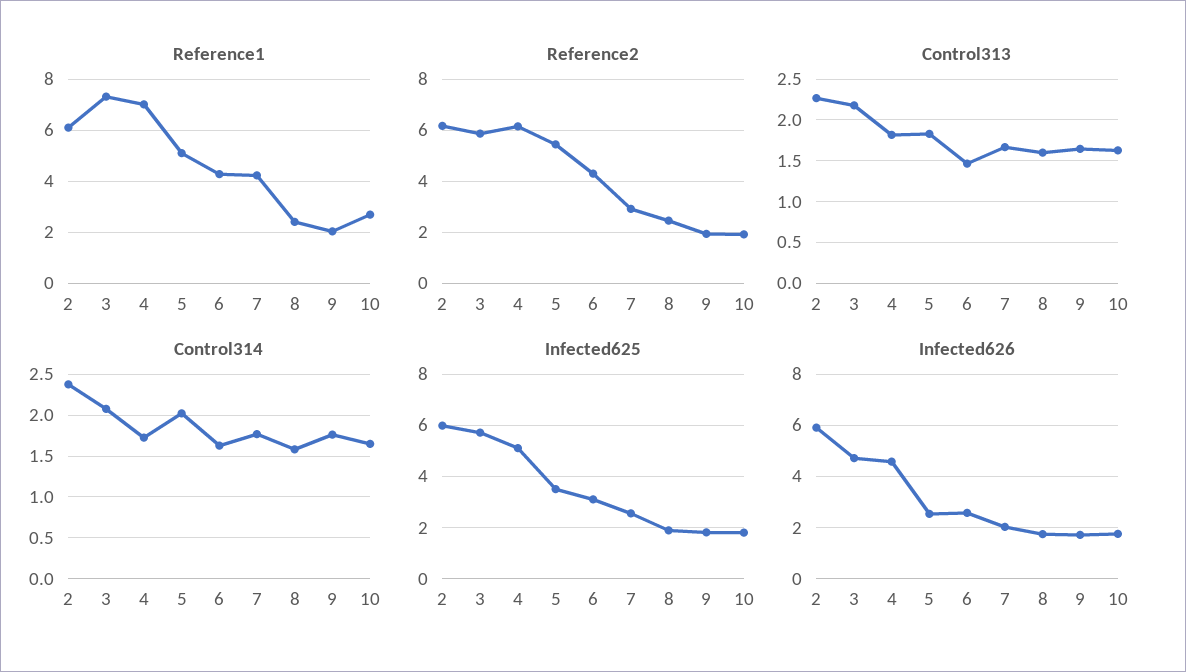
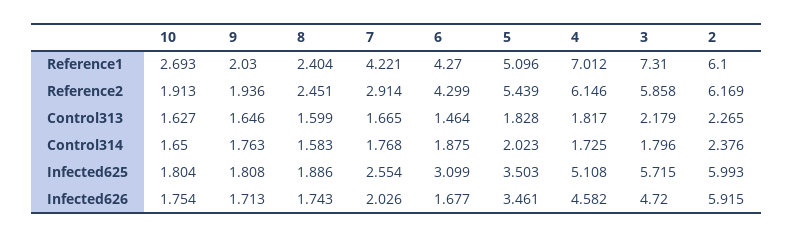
Control314, 3: 2.1 -> 1.796
Control314, 6: 1.6 -> 1.875
Infected626, 5: 2.5 -> 3.461
Infected626, 6: 2.5 -> 1.677

